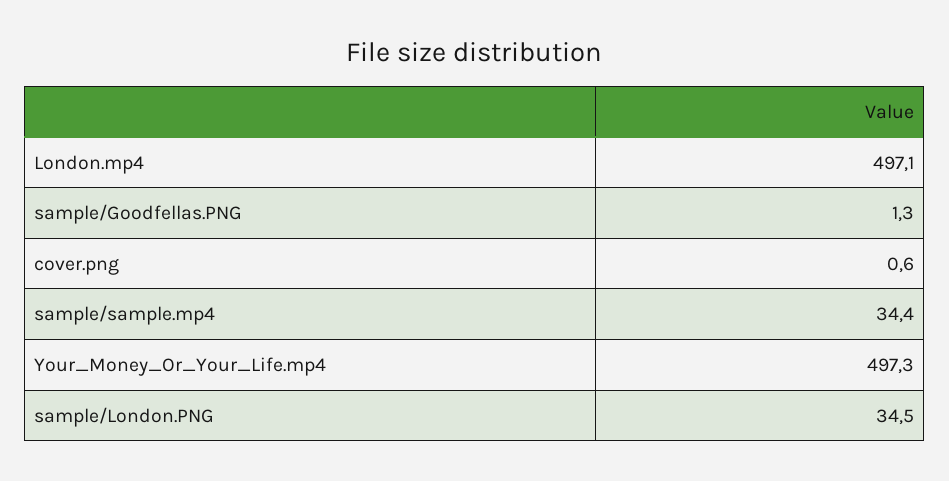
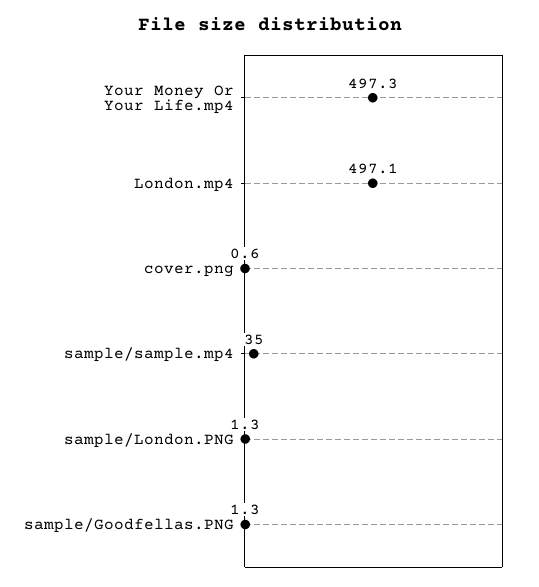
sample/sample.mp4: 34.4 -> 35
sample/London.PNG: 34.5 -> 1.3

